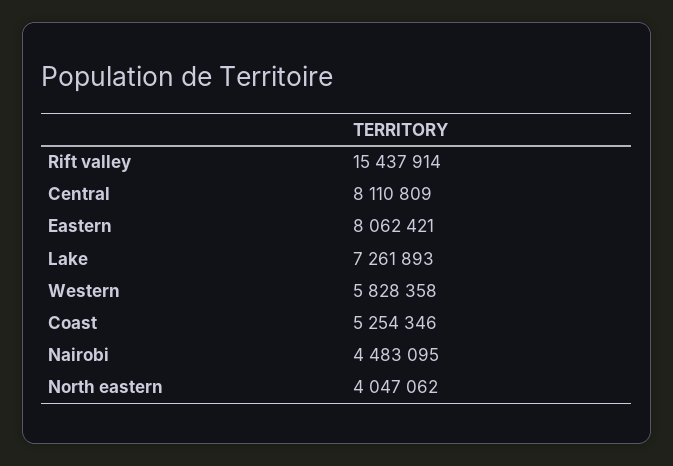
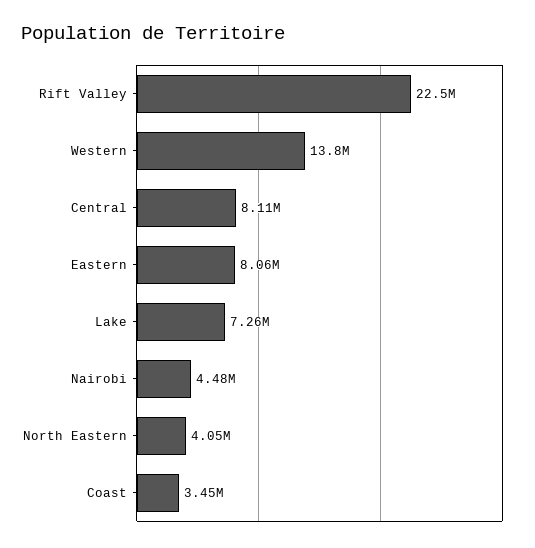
Rift valley: 15437914 -> 22500000
Western: 5828358 -> 13800000
Coast: 5254346 -> 3450000

